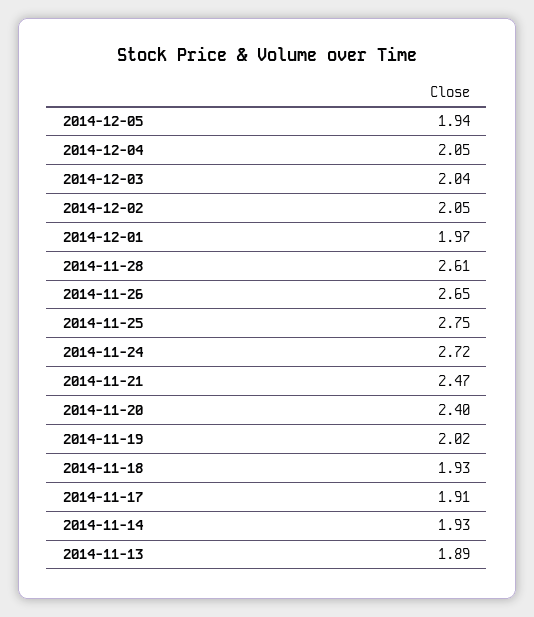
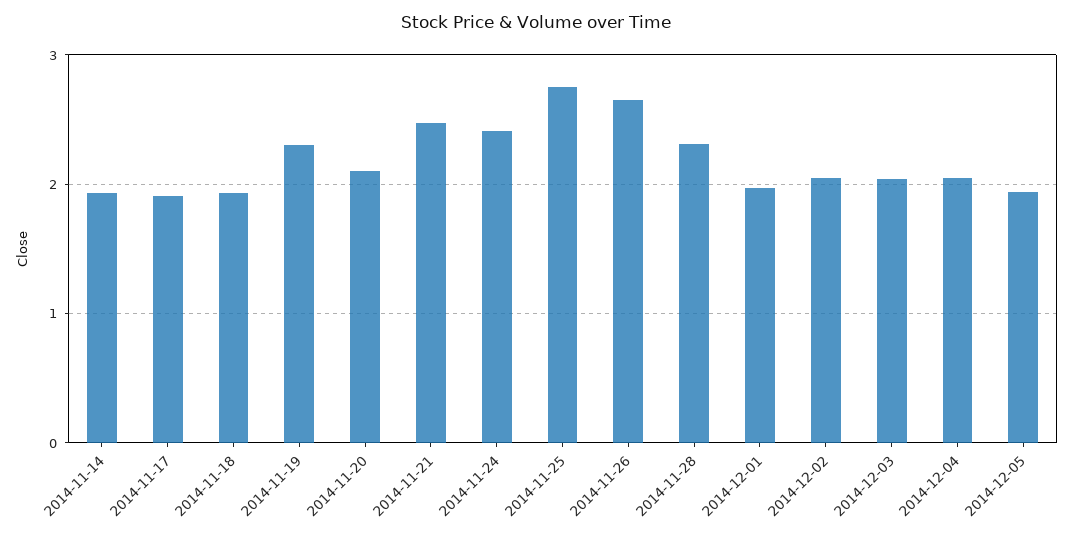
2014-11-28: 2.61 -> 2.3
2014-11-24: 2.72 -> 2.4
2014-11-20: 2.4 -> 2.1
2014-11-19: 2.02 -> 2.3
2014-11-13: 1.89 -> none

